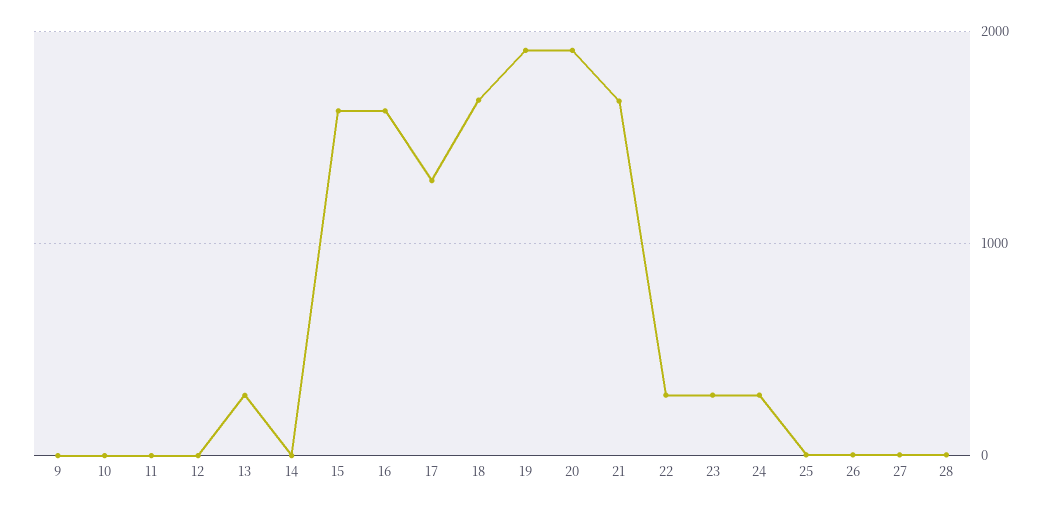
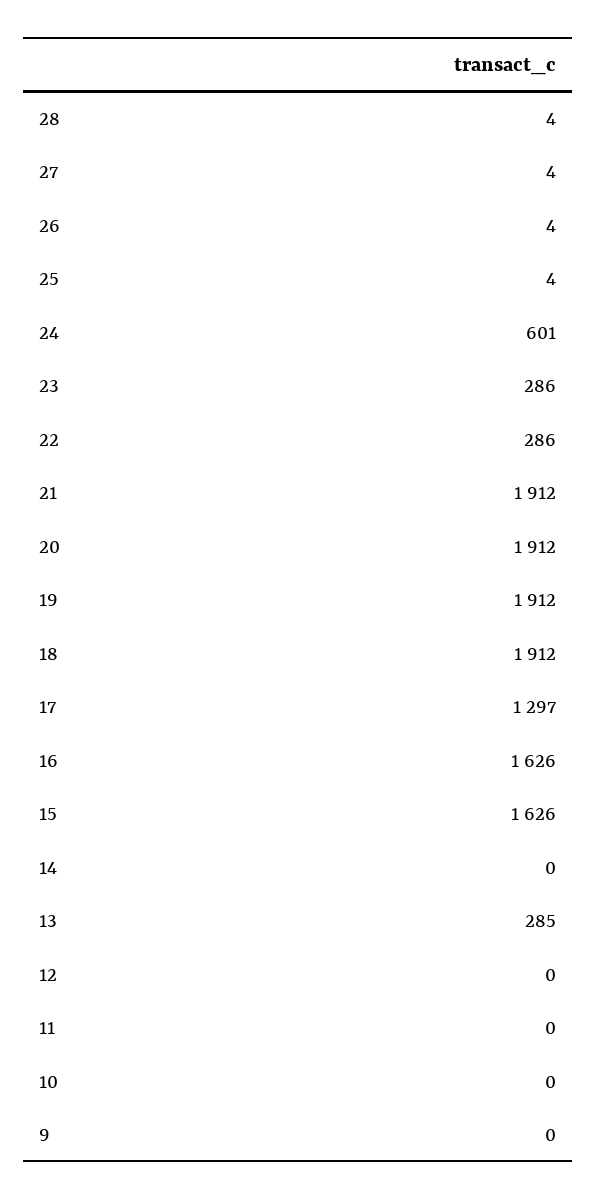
18: 1700 -> 1912
21: 1700 -> 1912
24: 300 -> 601

